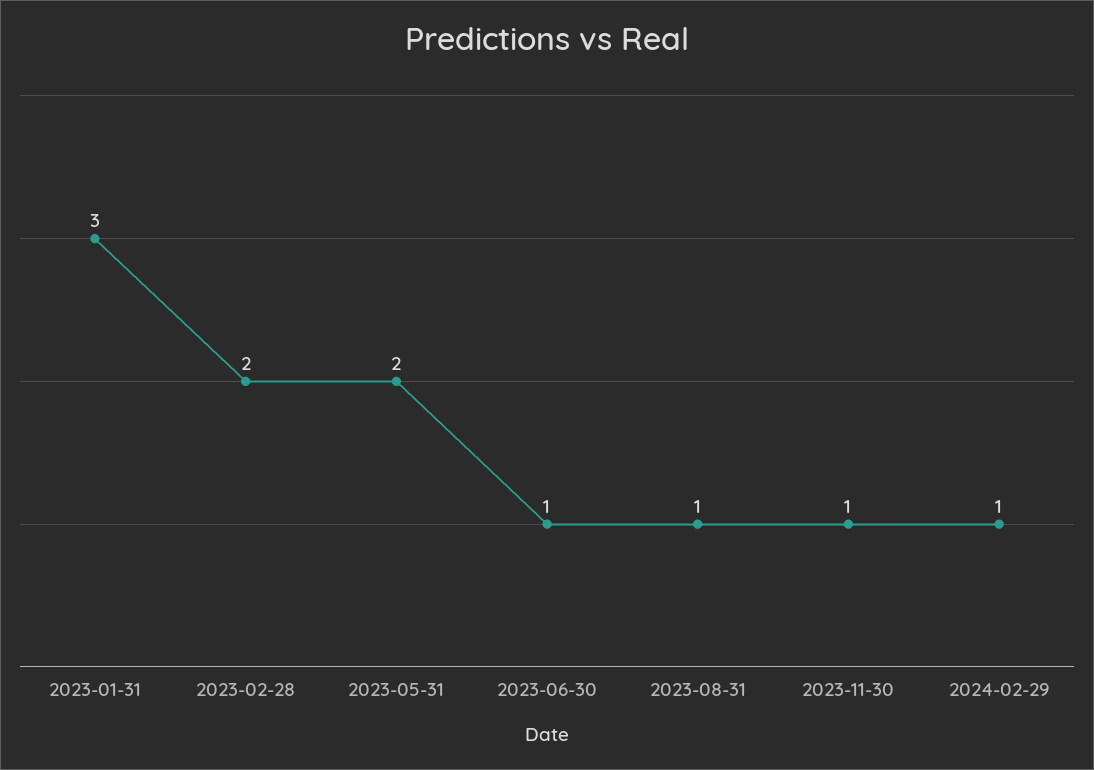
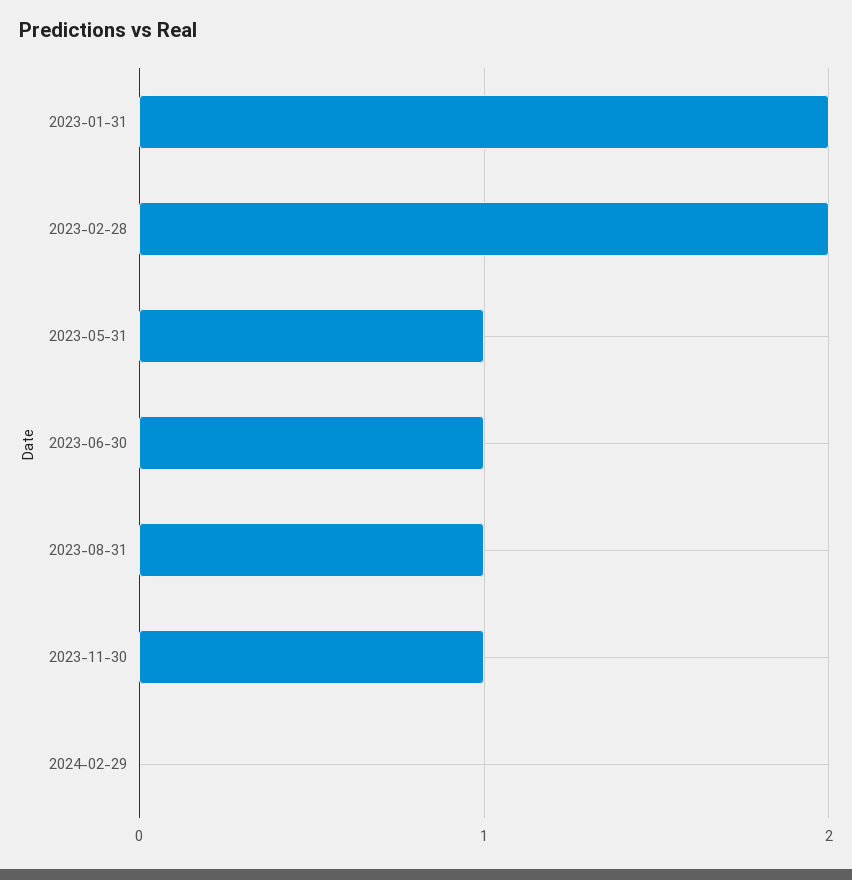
2023-01-31: 3 -> 2
2023-05-31: 2 -> 1
2024-02-29: 1 -> 0

